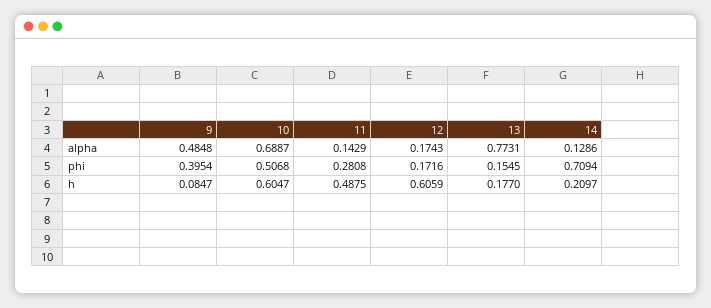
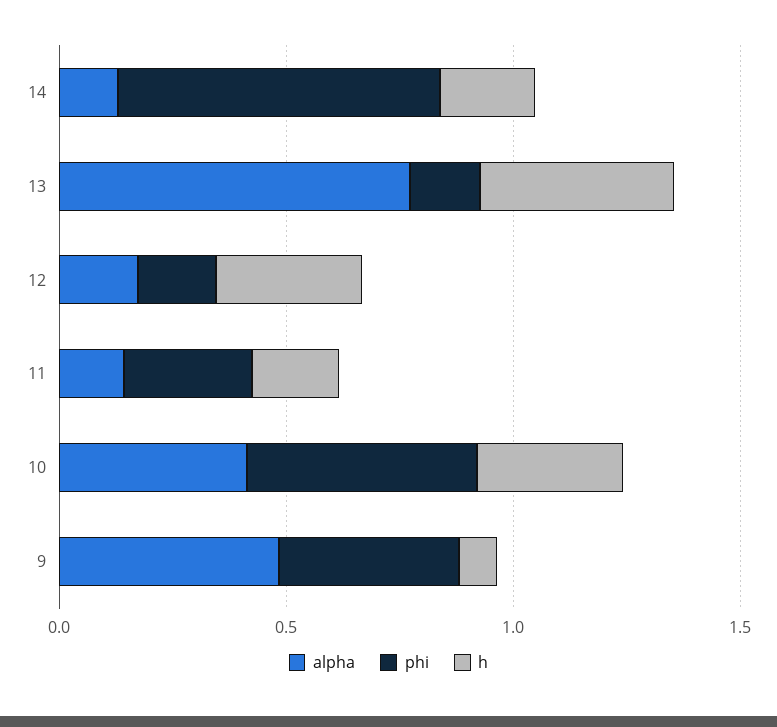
alpha, 10: 0.6887 -> 0.4
h, 10: 0.6047 -> 0.3
h, 11: 0.4875 -> 0.2
h, 12: 0.6059 -> 0.3
h, 13: 0.177 -> 0.4

